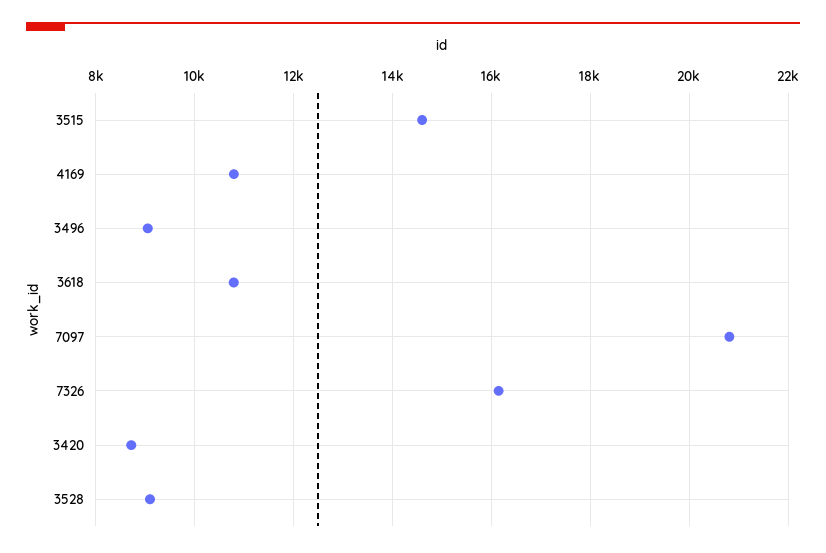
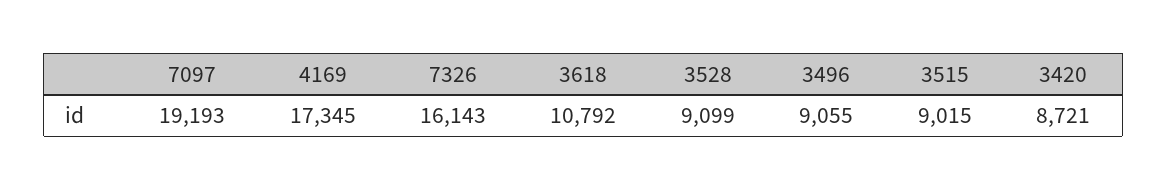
3515: 14600 -> 9015
4169: 10800 -> 17345
7097: 20800 -> 19193

